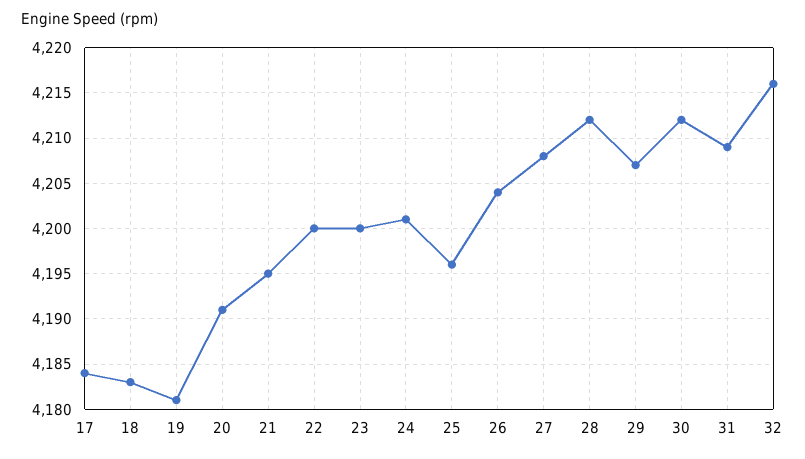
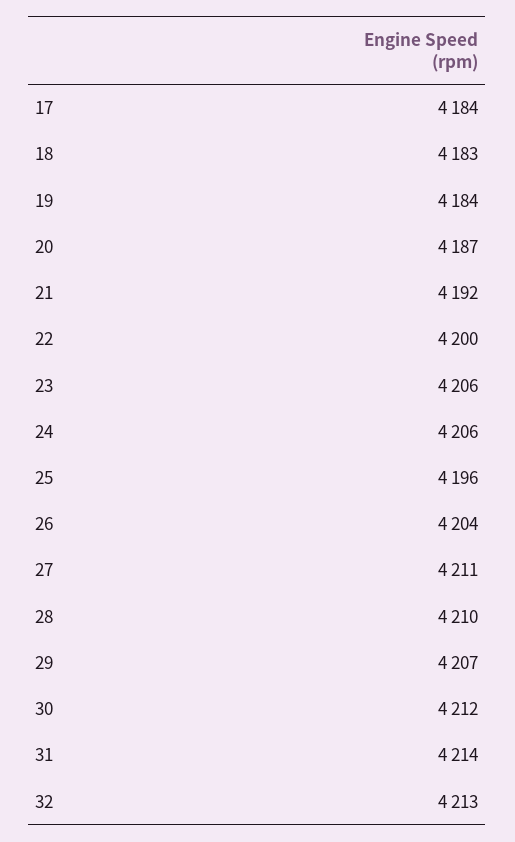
19: 4181 -> 4184
20: 4191 -> 4187
21: 4195 -> 4192
23: 4200 -> 4206
24: 4201 -> 4206
27: 4208 -> 4211
28: 4212 -> 4210
31: 4209 -> 4214
32: 4216 -> 4213

